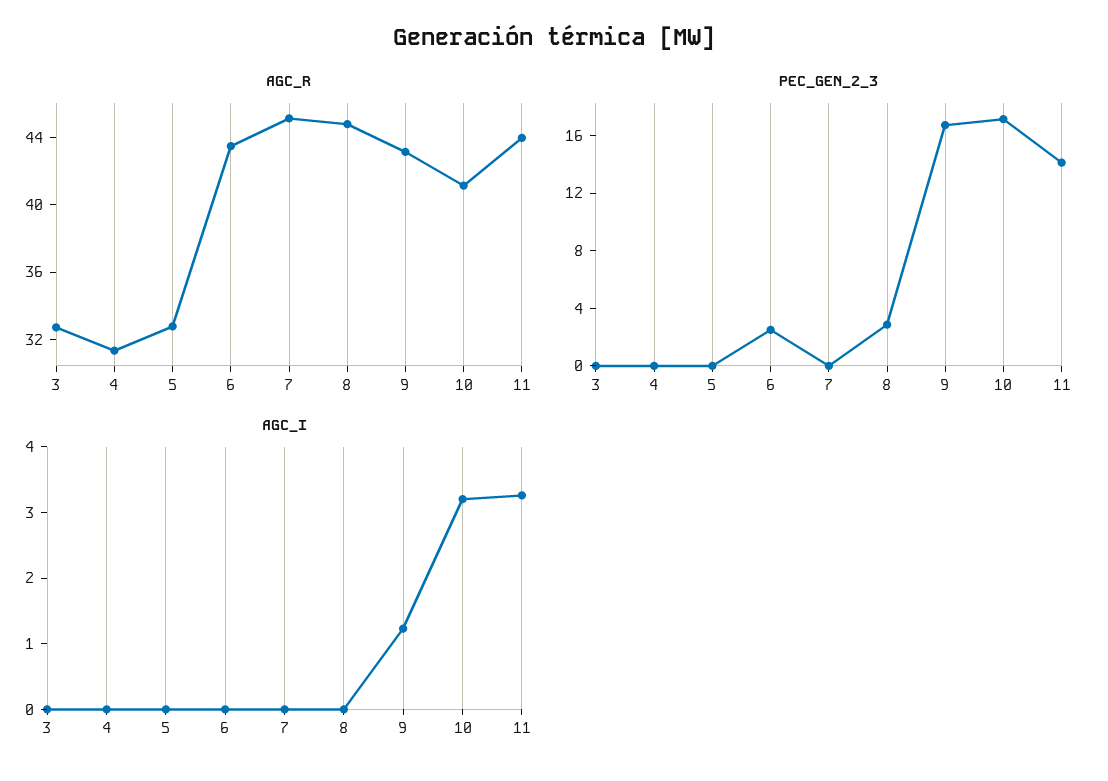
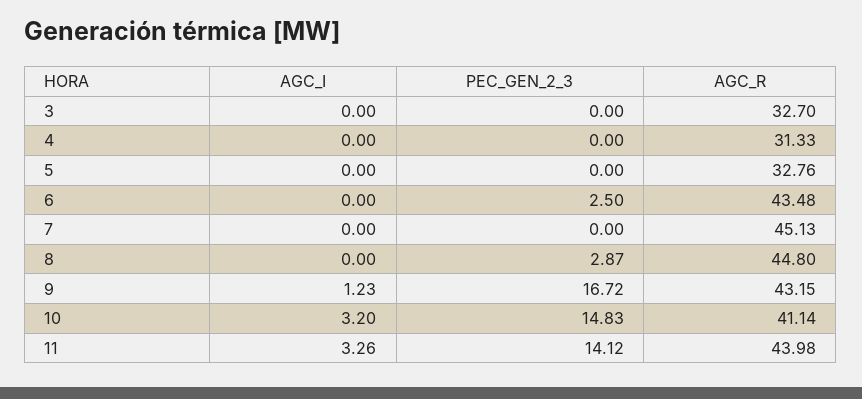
PEC_GEN_2_3, 10: 17 -> 14.83

